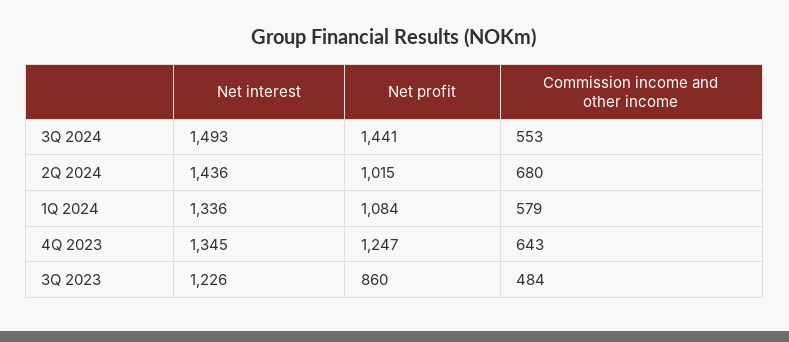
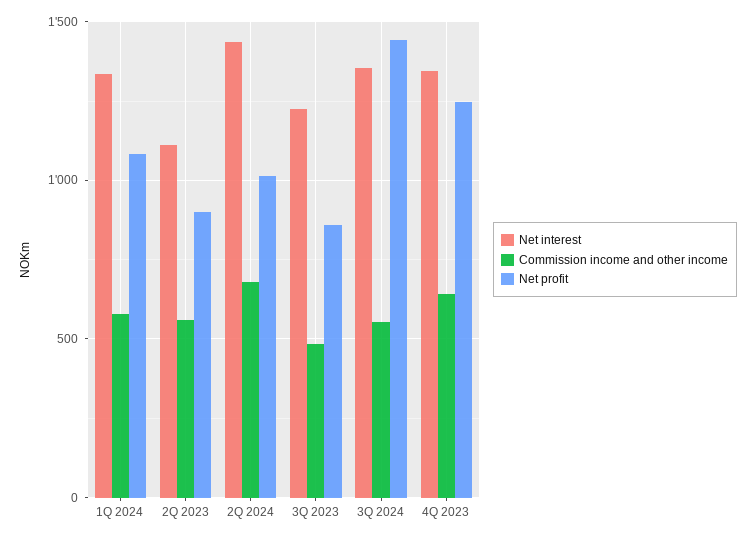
Net interest, 3Q 2024: 1493 -> 1350
Net interest, 2Q 2023: none -> 1100
Commission income and other income, 2Q 2023: none -> 550
Net profit, 2Q 2023: none -> 900

